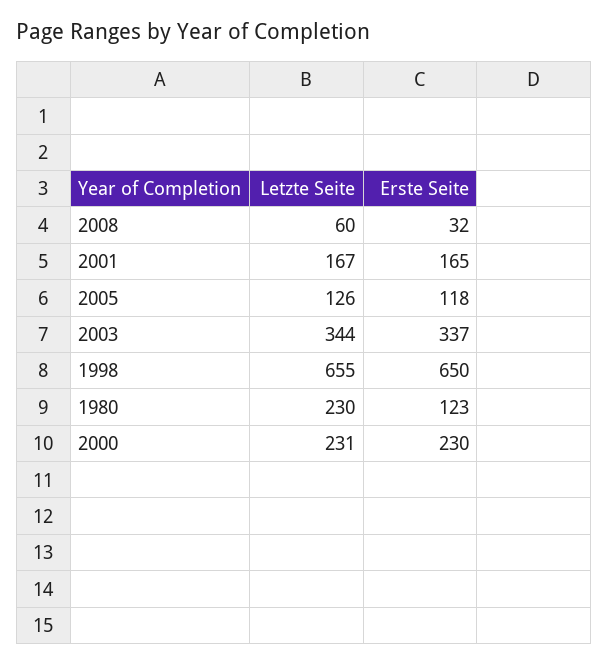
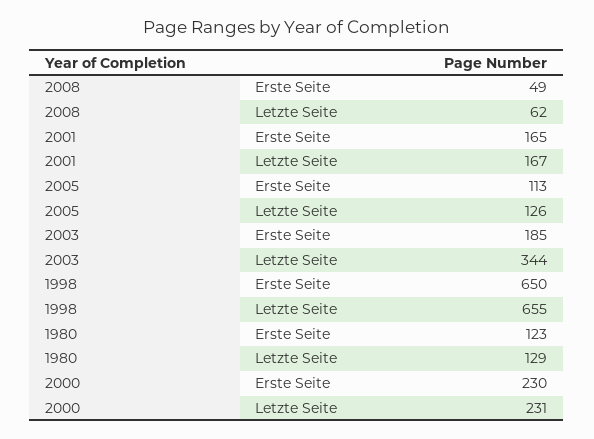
Letzte Seite, 2008: 60 -> 62
Erste Seite, 2008: 32 -> 49
Erste Seite, 2005: 118 -> 113
Erste Seite, 2003: 337 -> 185
Letzte Seite, 1980: 230 -> 129

